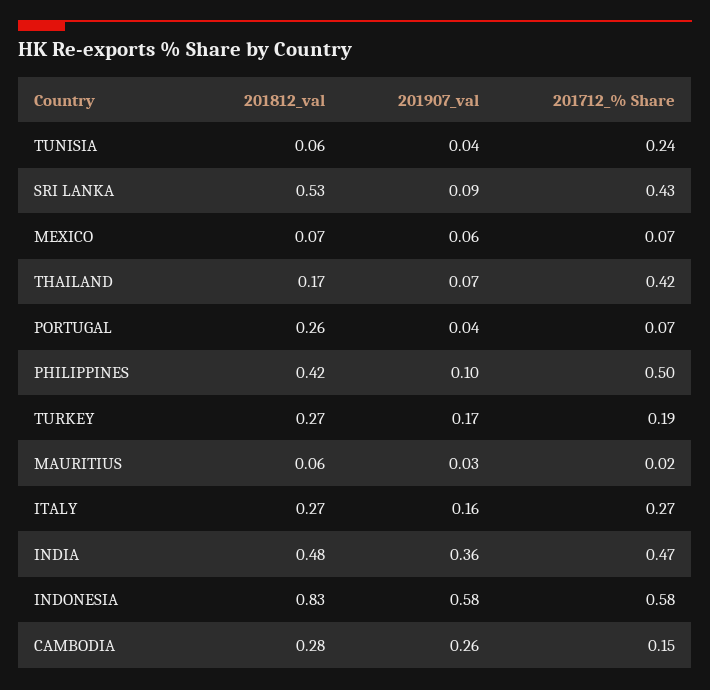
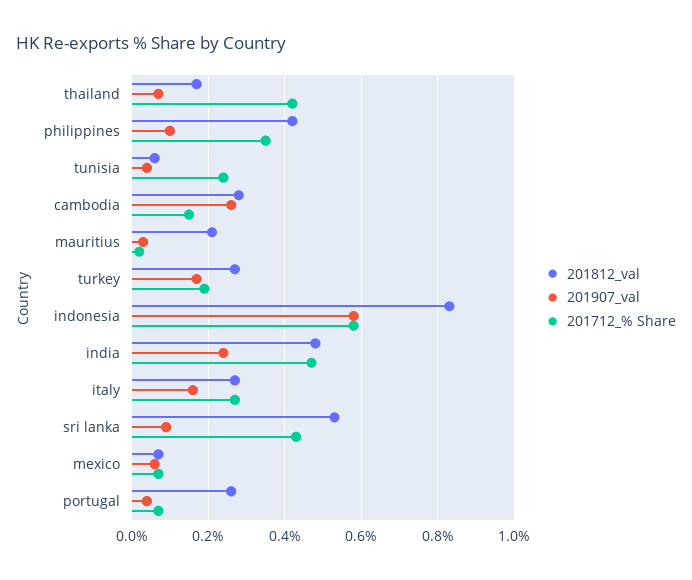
201712_% Share, PHILIPPINES: 0.5 -> 0.35
201812_val, MAURITIUS: 0.06 -> 0.2
201907_val, INDIA: 0.36 -> 0.25

